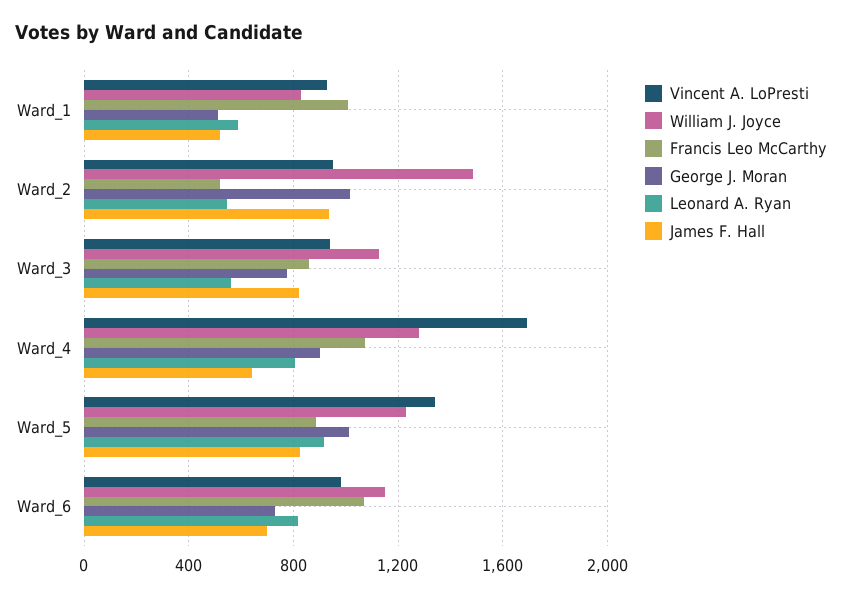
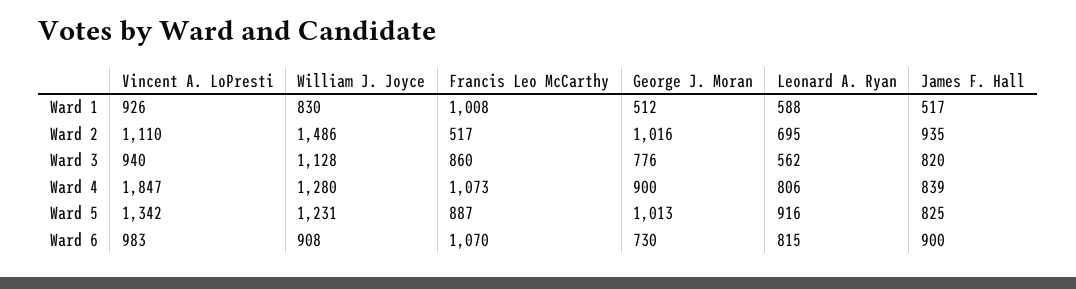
Vincent A. LoPresti, Ward_2: 950 -> 1110
Leonard A. Ryan, Ward_2: 550 -> 695
Vincent A. LoPresti, Ward_4: 1700 -> 1847
James F. Hall, Ward_4: 650 -> 839
William J. Joyce, Ward_6: 1150 -> 908
James F. Hall, Ward_6: 700 -> 900

